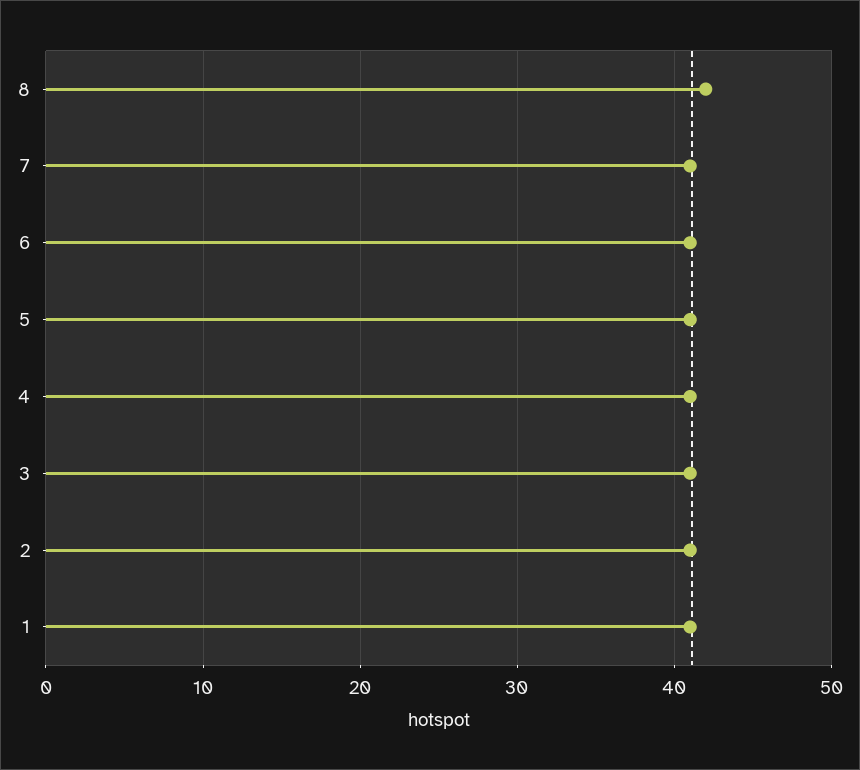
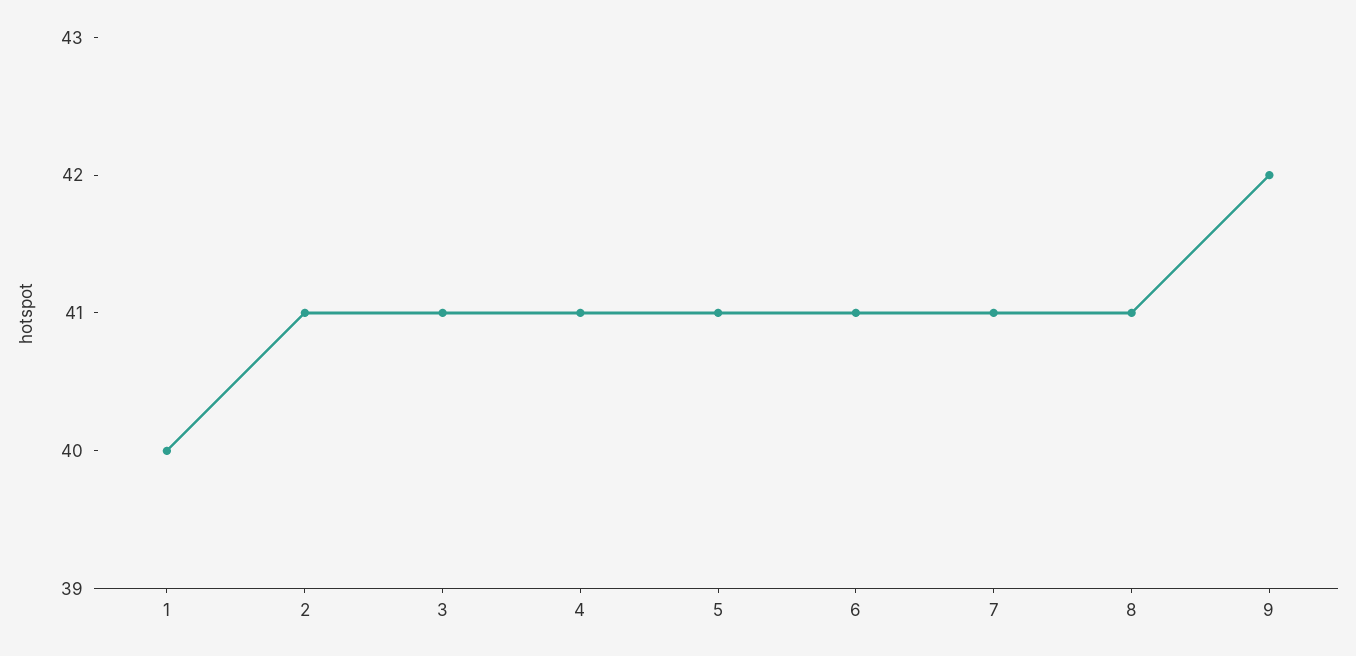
8: 42 -> 41
1: 41 -> 40
9: none -> 42

